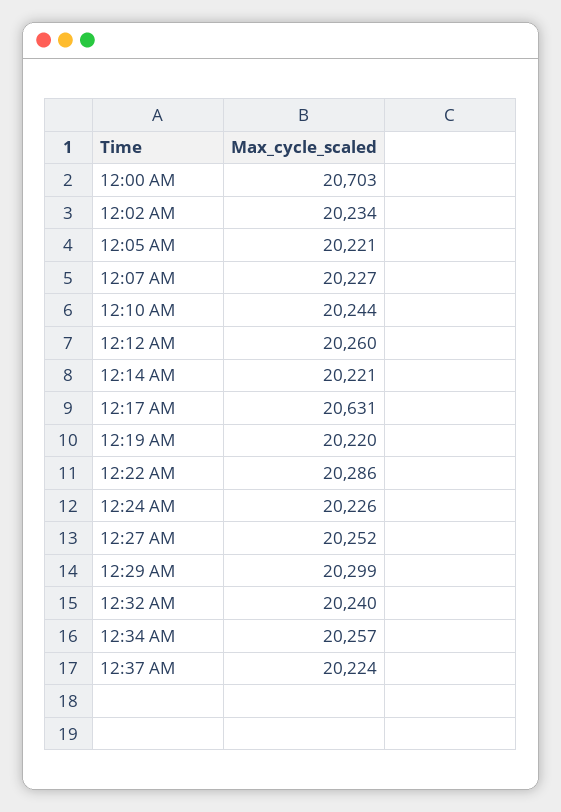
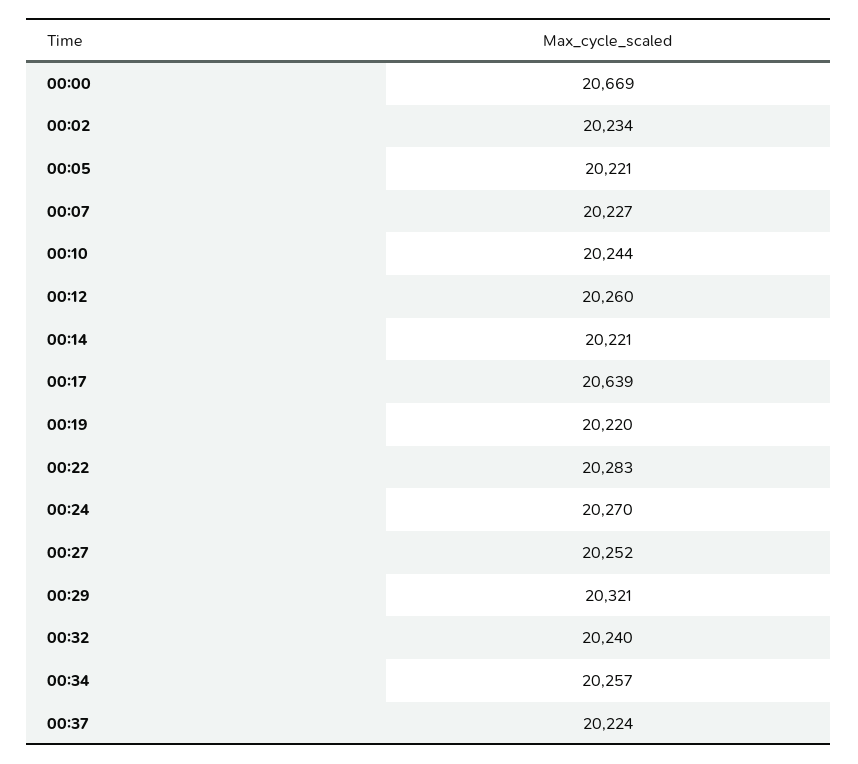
12:00 AM: 20703 -> 20669
12:17 AM: 20631 -> 20639
12:22 AM: 20286 -> 20283
12:24 AM: 20226 -> 20270
12:29 AM: 20299 -> 20321

